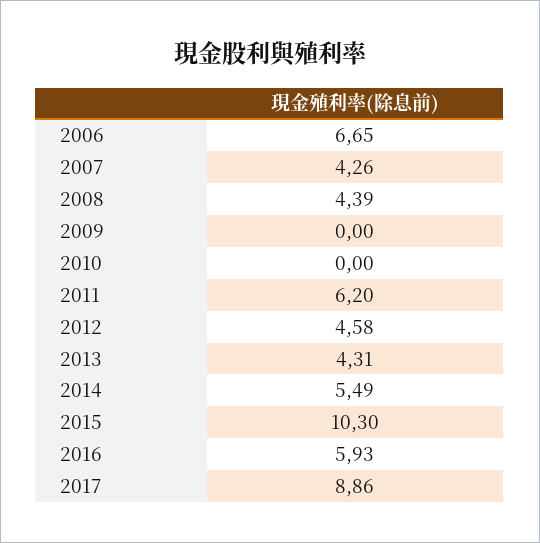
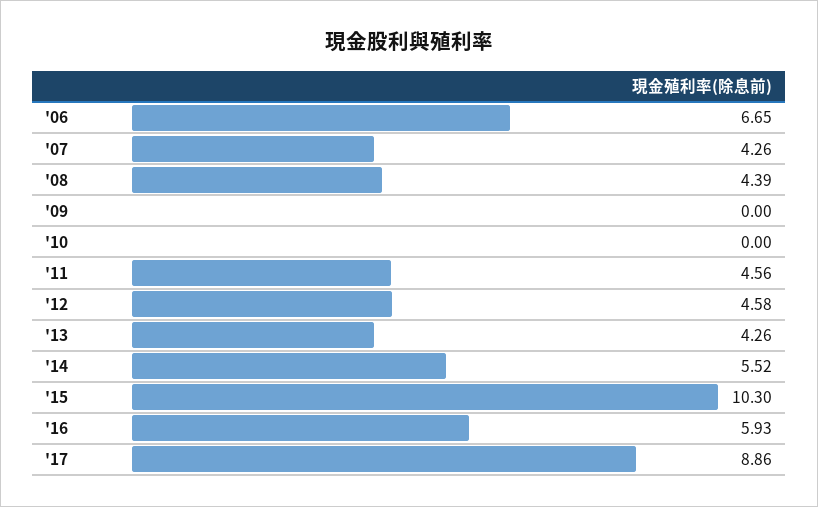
2011: 6.2 -> 4.56
2013: 4.31 -> 4.26
2014: 5.49 -> 5.52

